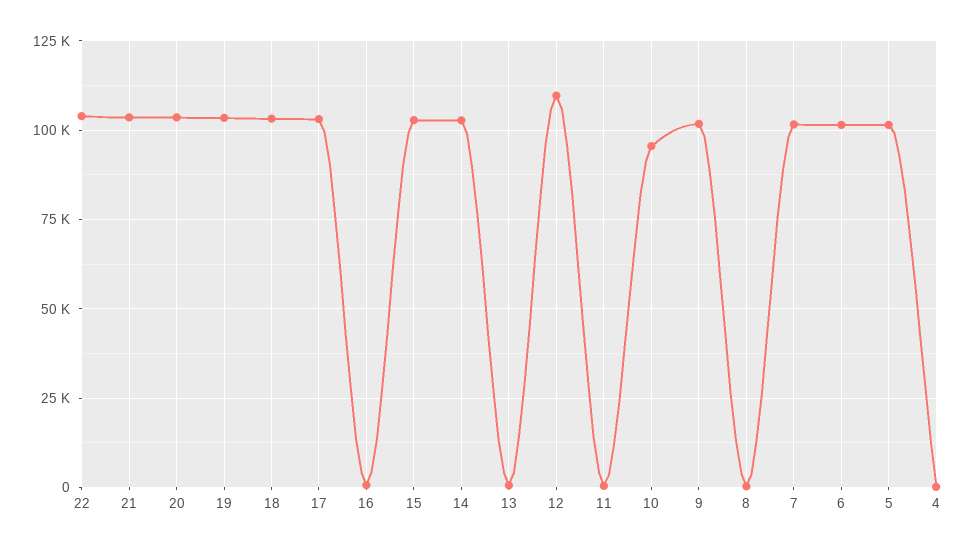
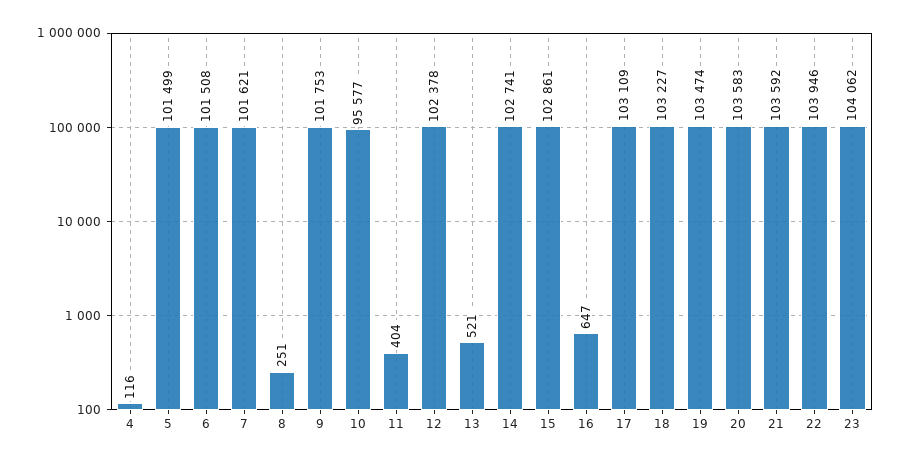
12: 110000 -> 102378
23: none -> 104062

